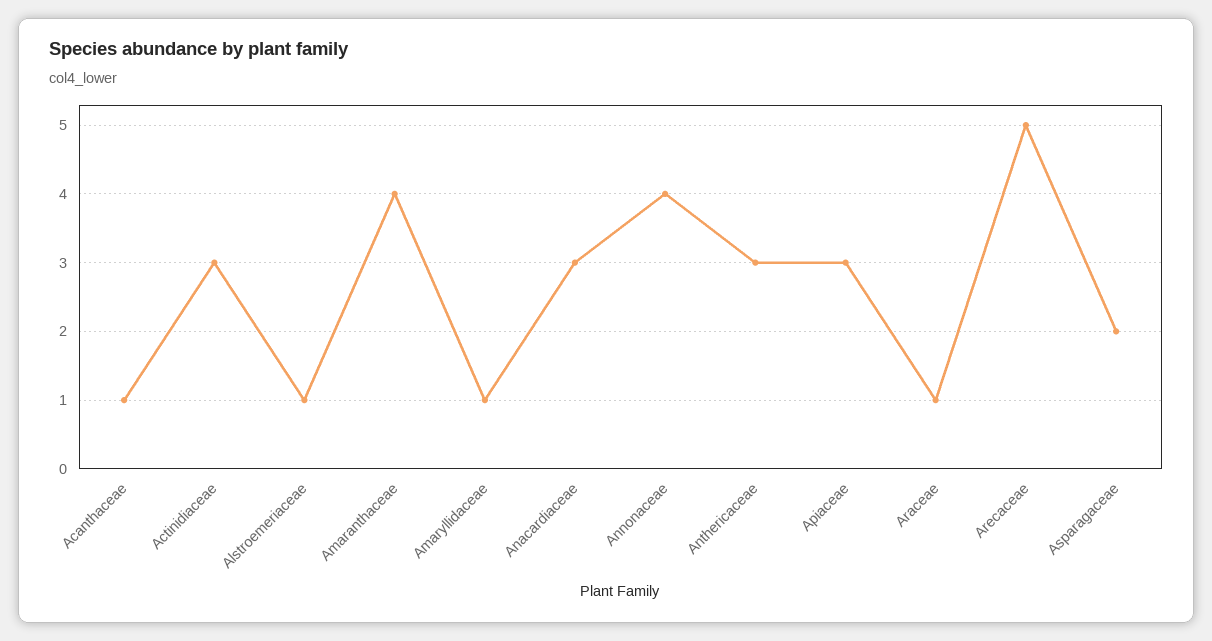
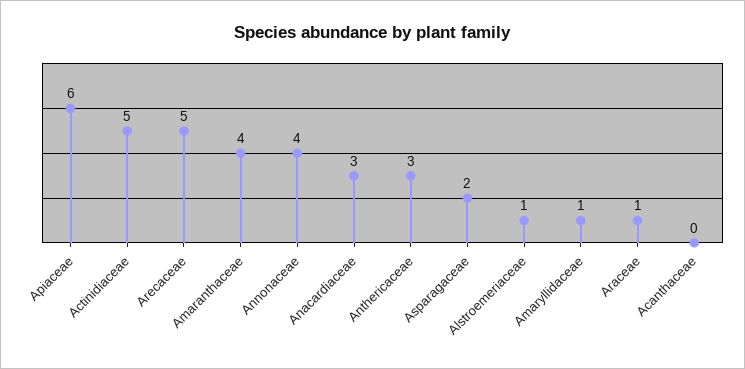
Acanthaceae: 1 -> 0
Actinidiaceae: 3 -> 5
Apiaceae: 3 -> 6

